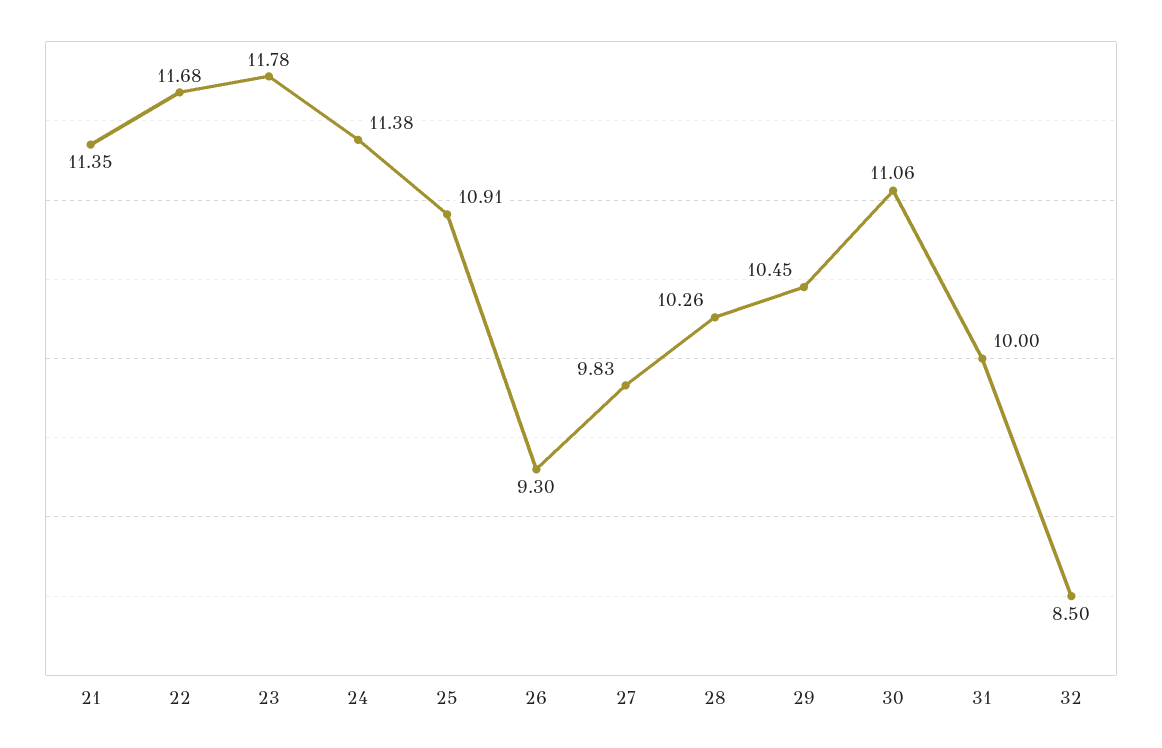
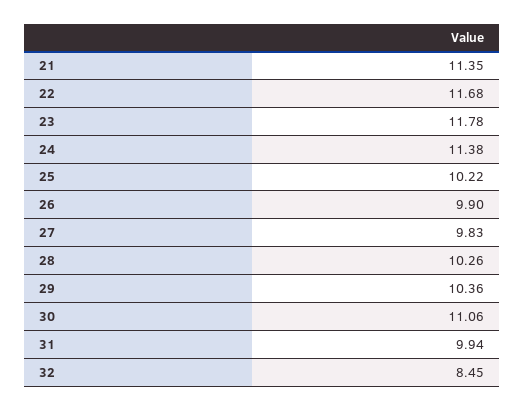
25: 10.91 -> 10.22
26: 9.3 -> 9.9
29: 10.45 -> 10.36
31: 10 -> 9.94
32: 8.5 -> 8.45

